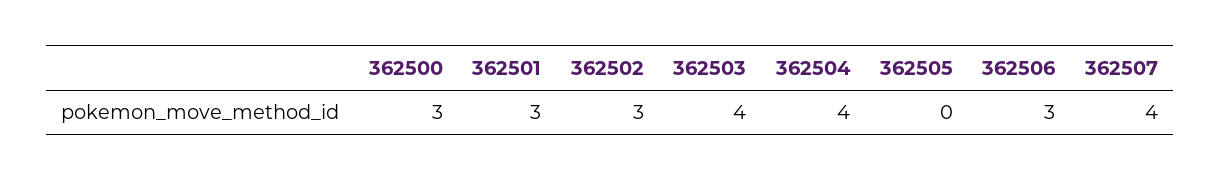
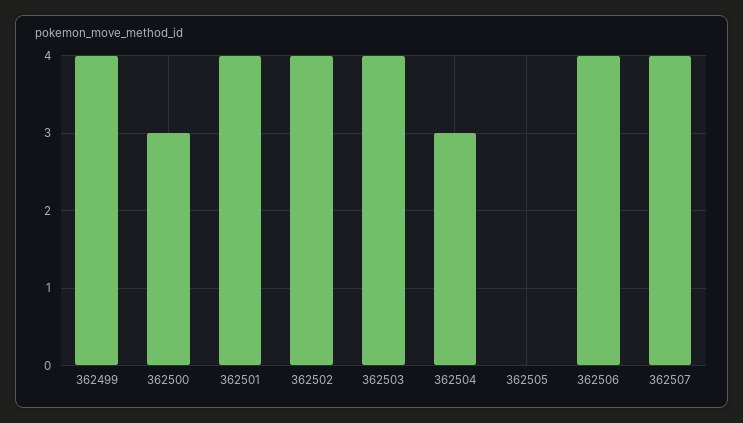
362501: 3 -> 4
362502: 3 -> 4
362504: 4 -> 3
362506: 3 -> 4
362499: none -> 4

